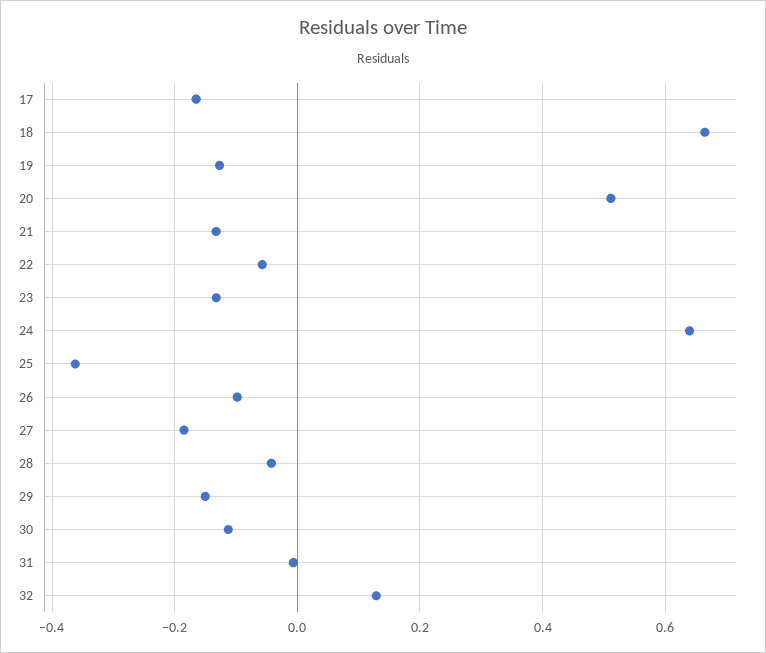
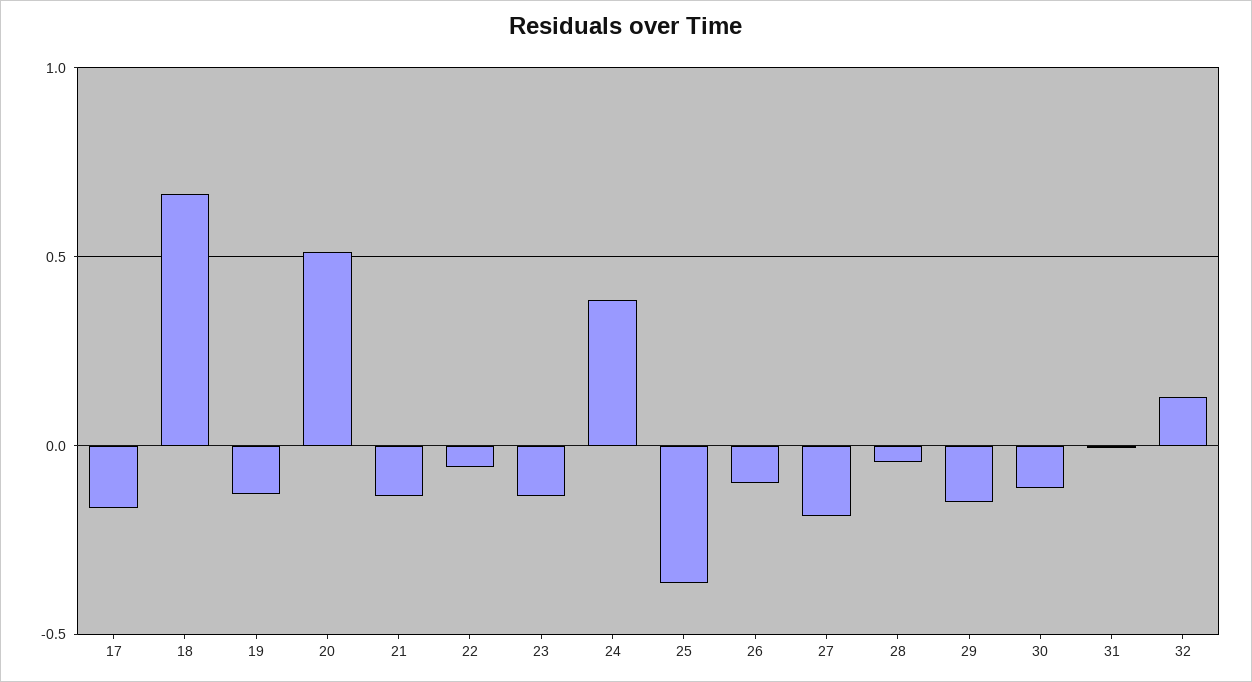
24: 0.64 -> 0.4

